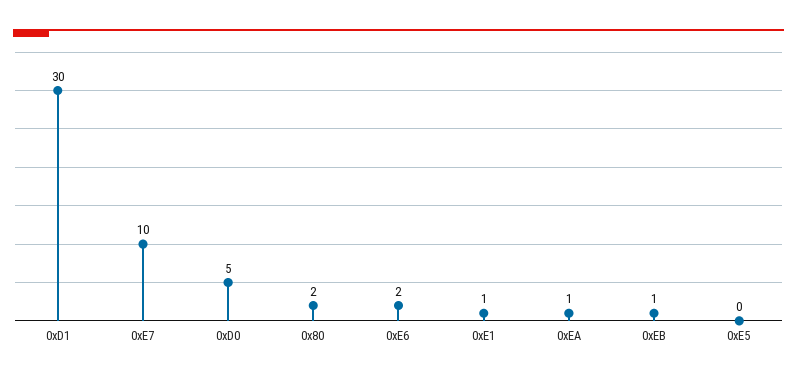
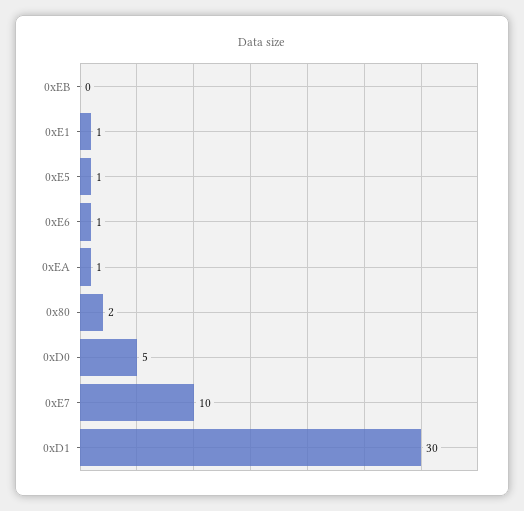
0xE6: 2 -> 1
0xEB: 1 -> 0
0xE5: 0 -> 1

